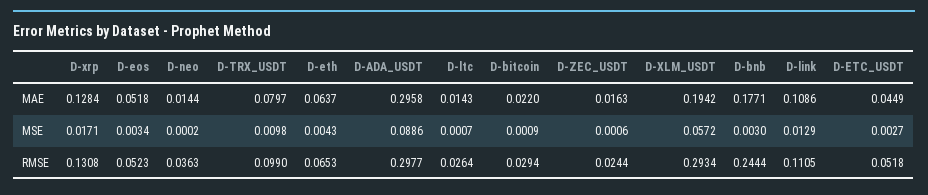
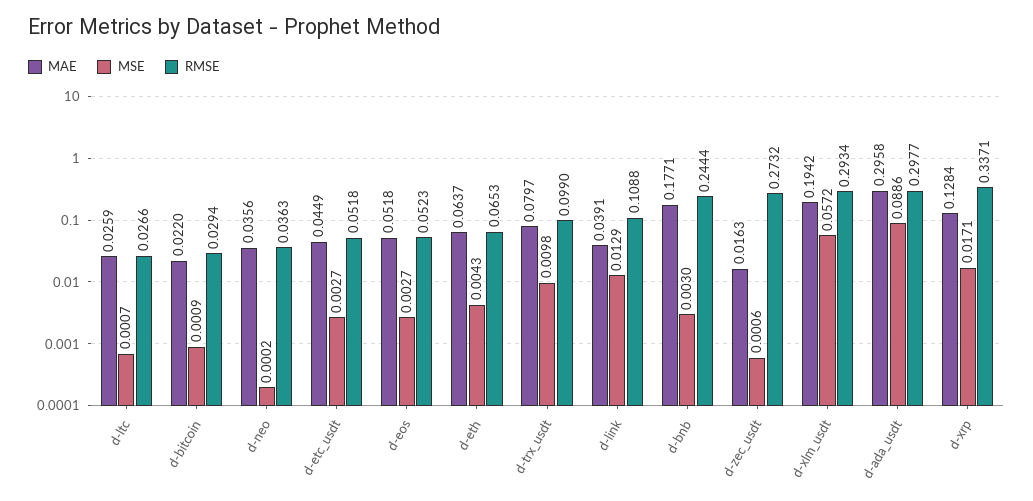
MAE, D-neo: 0.0144 -> 0.0356
MAE, D-ltc: 0.0143 -> 0.0259
MAE, D-link: 0.1086 -> 0.0391
MSE, D-eos: 0.0034 -> 0.0027
RMSE, D-xrp: 0.1308 -> 0.3371
RMSE, D-ltc: 0.0264 -> 0.0266
RMSE, D-ZEC_USDT: 0.0244 -> 0.2732
RMSE, D-link: 0.1105 -> 0.1088

